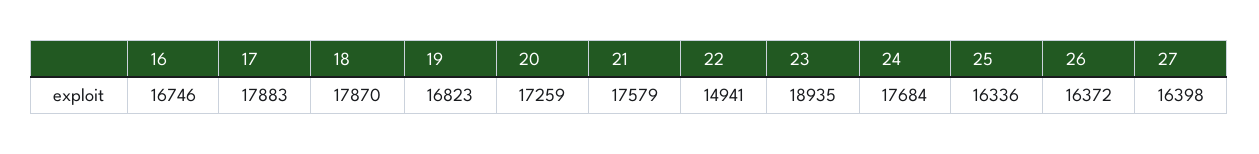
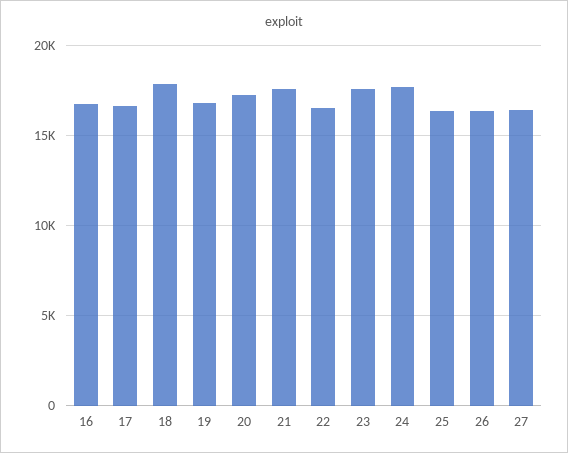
17: 17883 -> 16500
22: 14941 -> 16500
23: 18935 -> 17500

